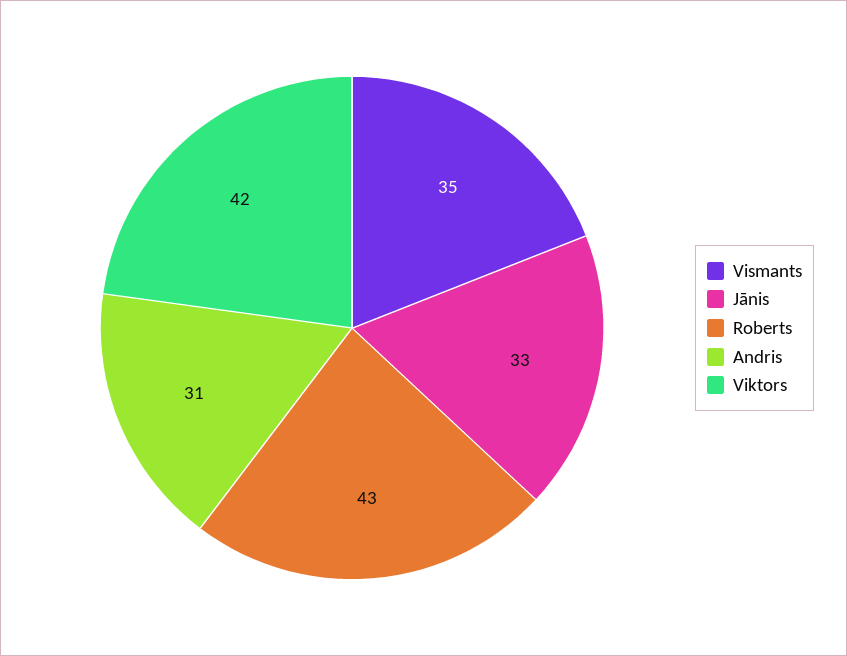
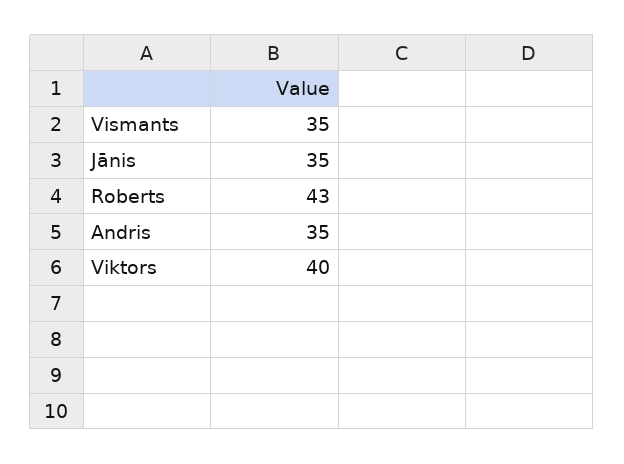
Jānis: 33 -> 35
Andris: 31 -> 35
Viktors: 42 -> 40

